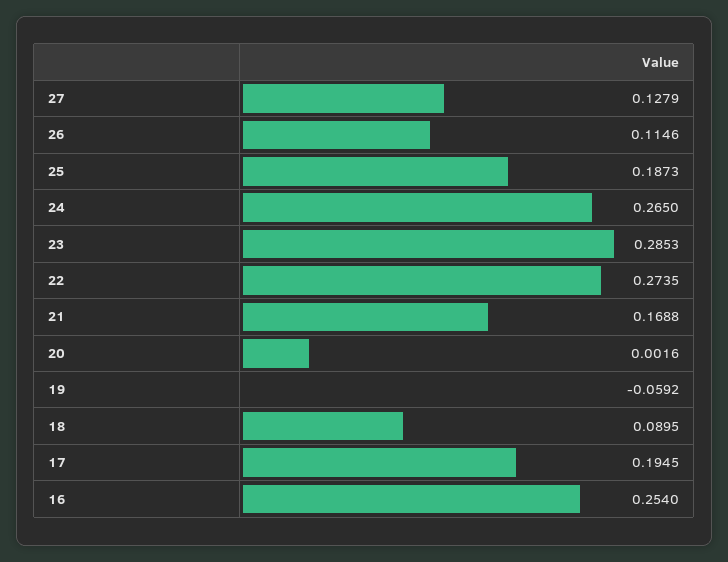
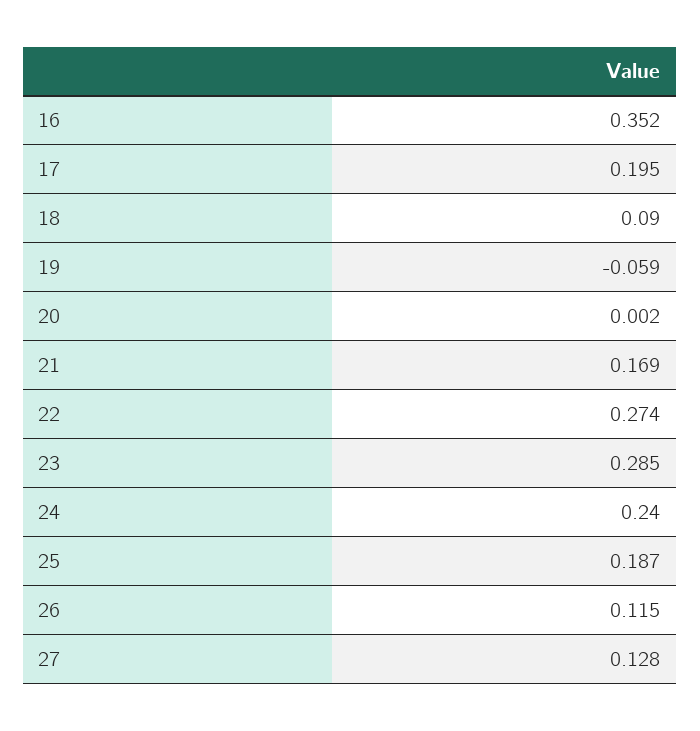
24: 0.265 -> 0.24
16: 0.254 -> 0.352

